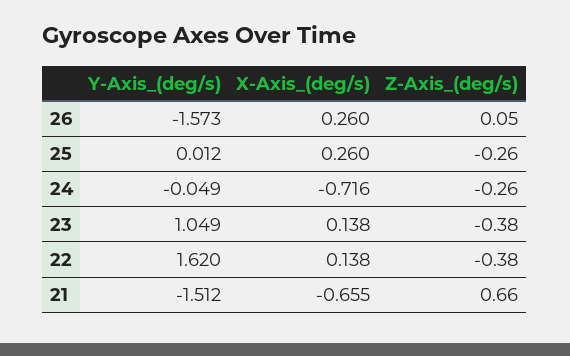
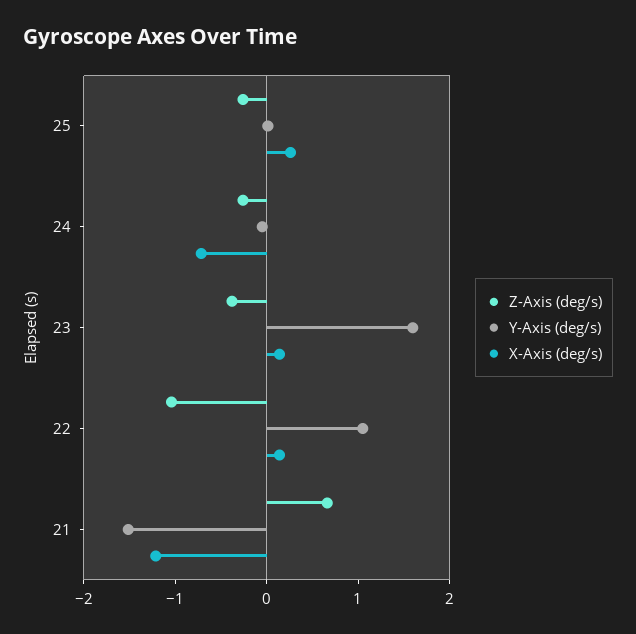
Y-Axis_(deg/s), 26: -1.573 -> none
X-Axis_(deg/s), 26: 0.26 -> none
Z-Axis_(deg/s), 26: 0.05 -> none
Y-Axis_(deg/s), 23: 1.049 -> 1.6
Y-Axis_(deg/s), 22: 1.62 -> 1
Z-Axis_(deg/s), 22: -0.38 -> -1
X-Axis_(deg/s), 21: -0.655 -> -1.2

